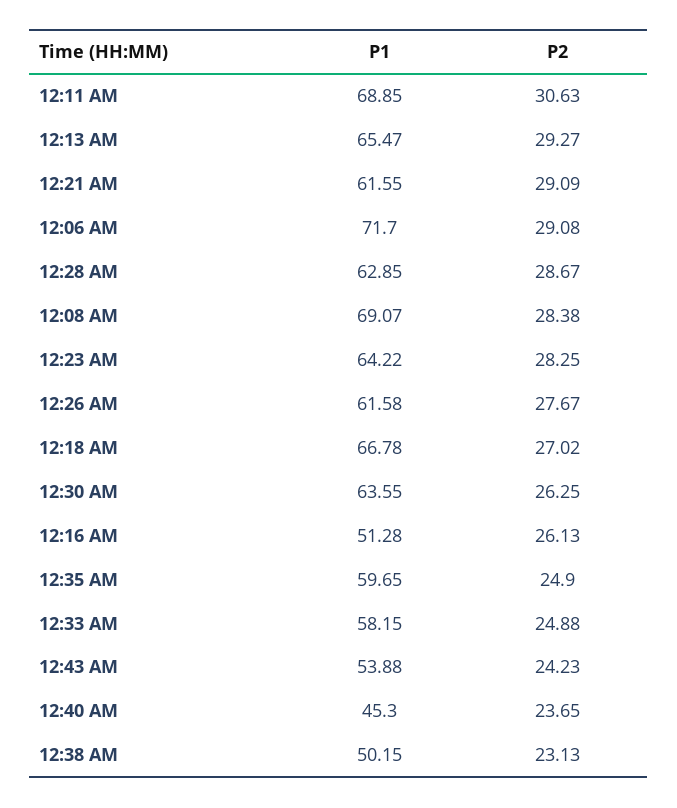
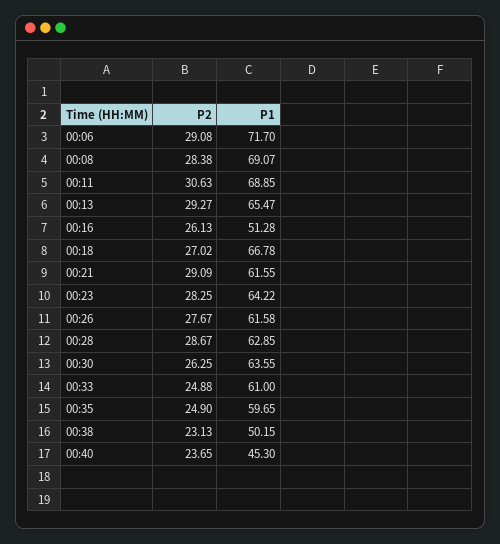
P1, 12:33 AM: 58.15 -> 61
P1, 12:43 AM: 53.88 -> none
P2, 12:43 AM: 24.23 -> none

